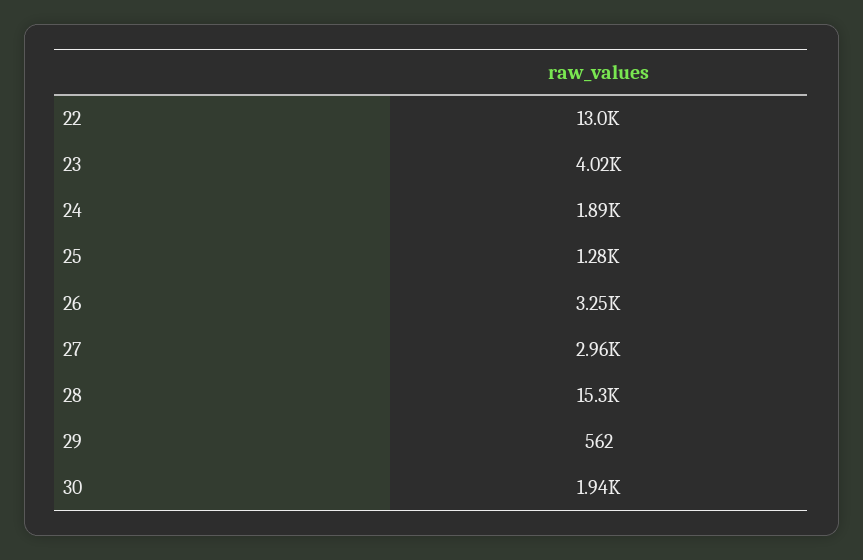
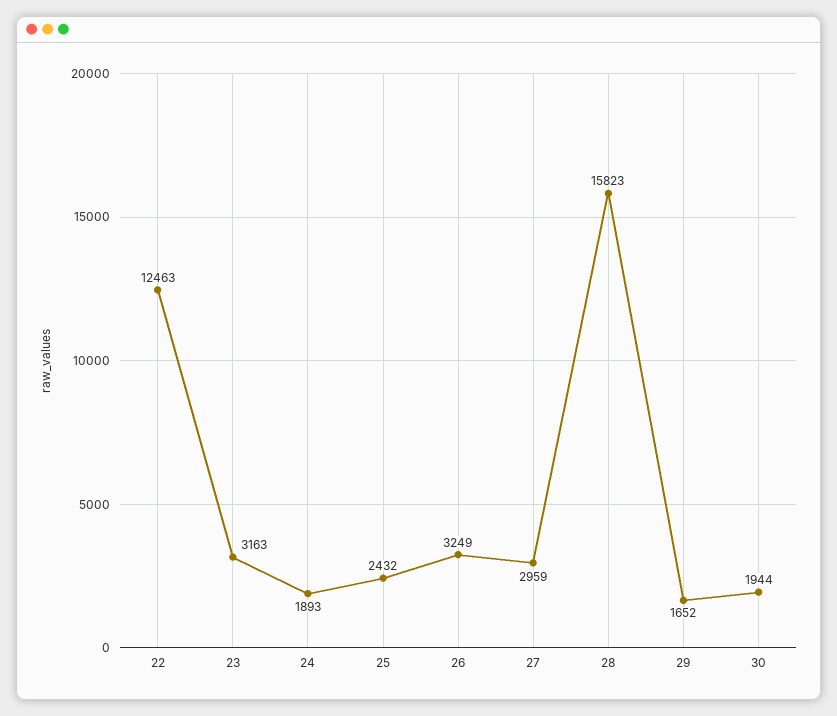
22: 13000 -> 12463
23: 4020 -> 3163
25: 1280 -> 2432
28: 15300 -> 15823
29: 562 -> 1652

